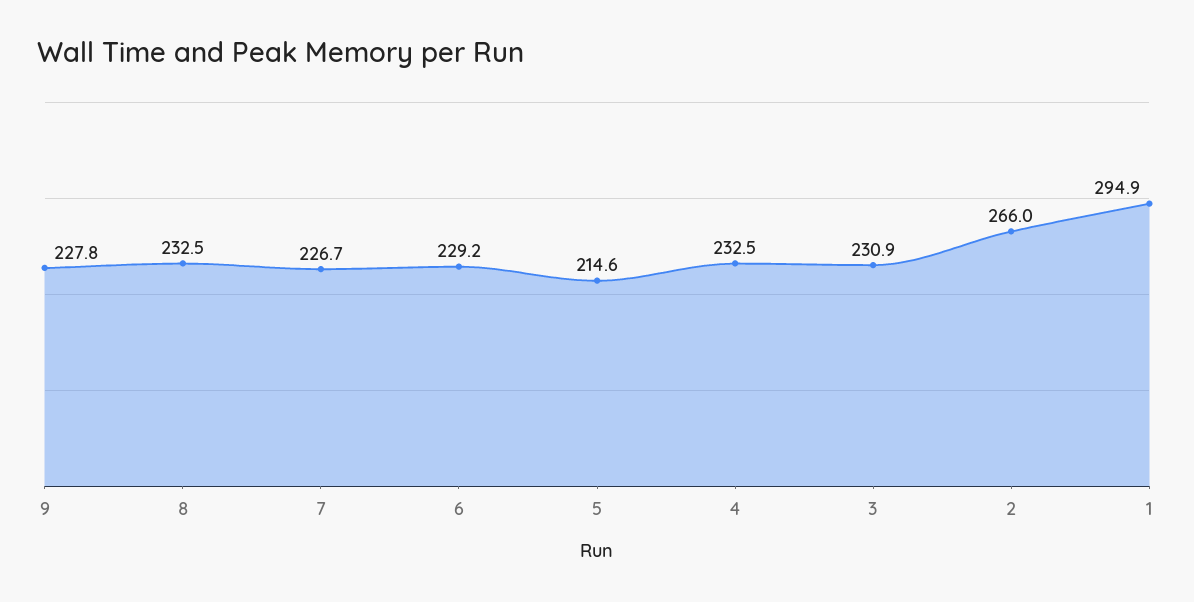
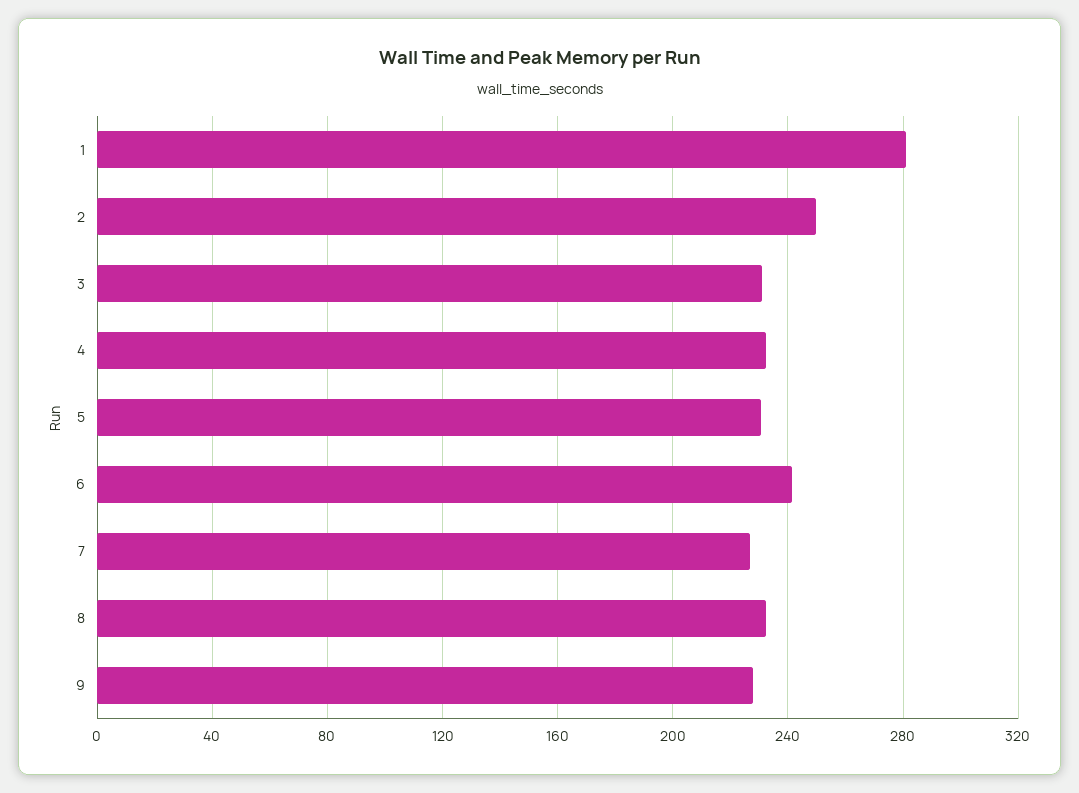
6: 229.2 -> 240
5: 214.6 -> 230
2: 266 -> 250
1: 294.9 -> 280

